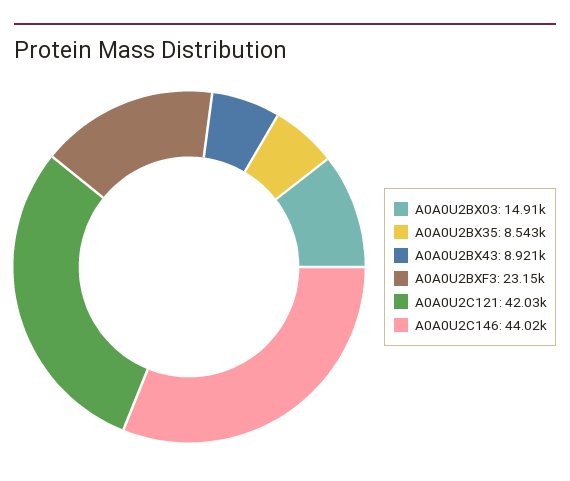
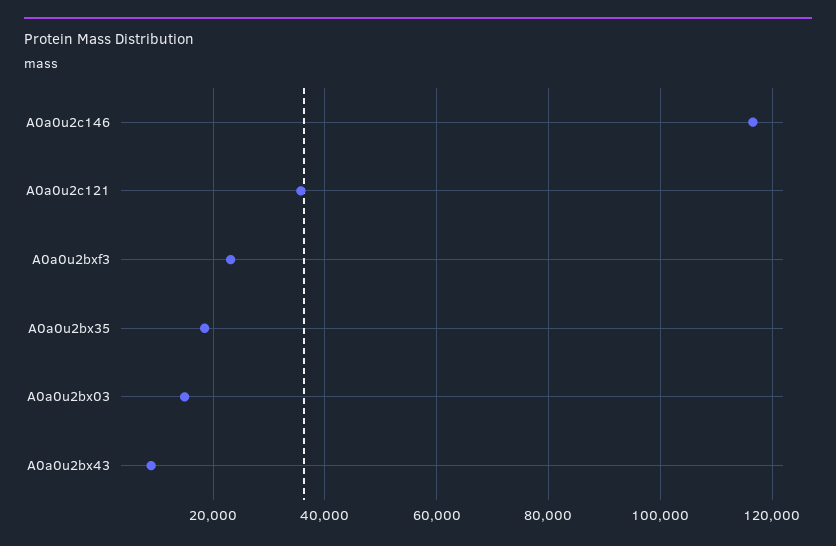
A0A0U2BX35: 8543 -> 18000
A0A0U2C121: 42030 -> 36000
A0A0U2C146: 44020 -> 116000

